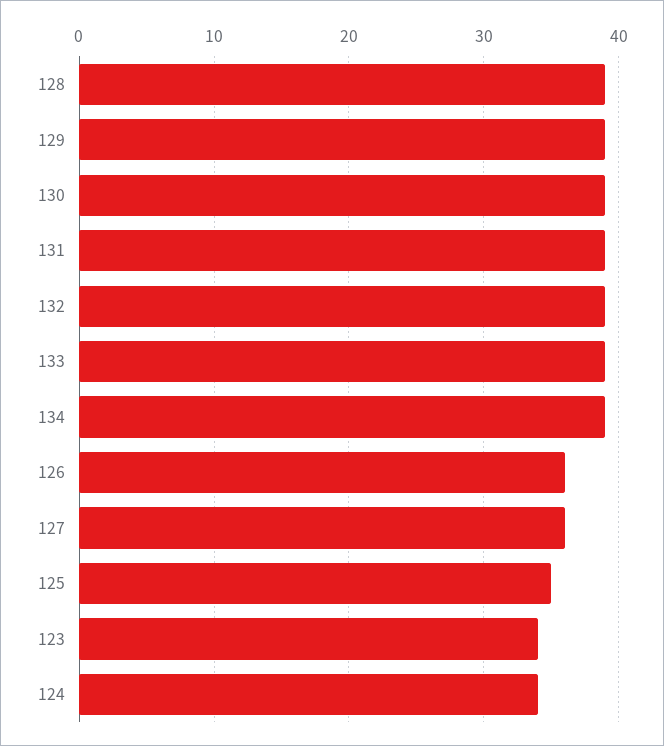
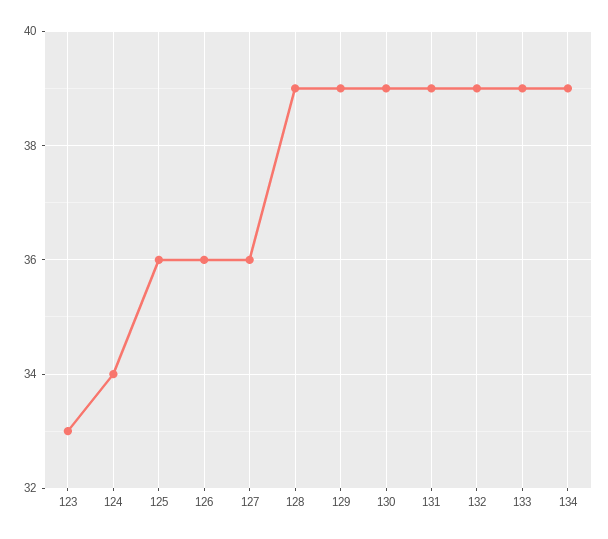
125: 35 -> 36
123: 34 -> 33

